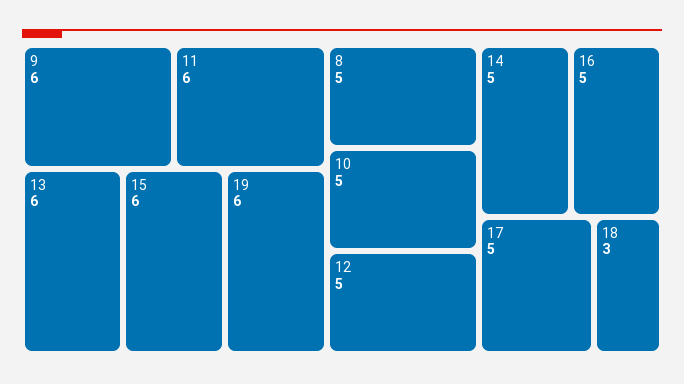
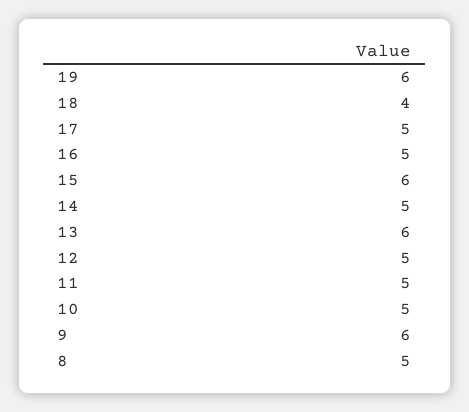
11: 6 -> 5
18: 3 -> 4

